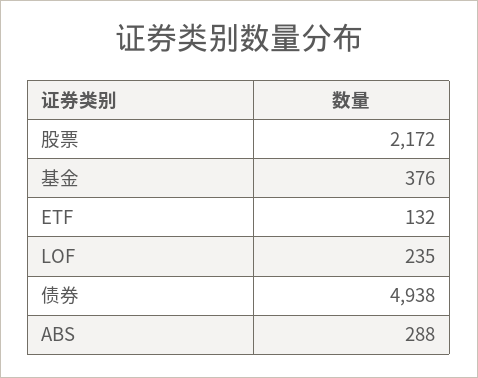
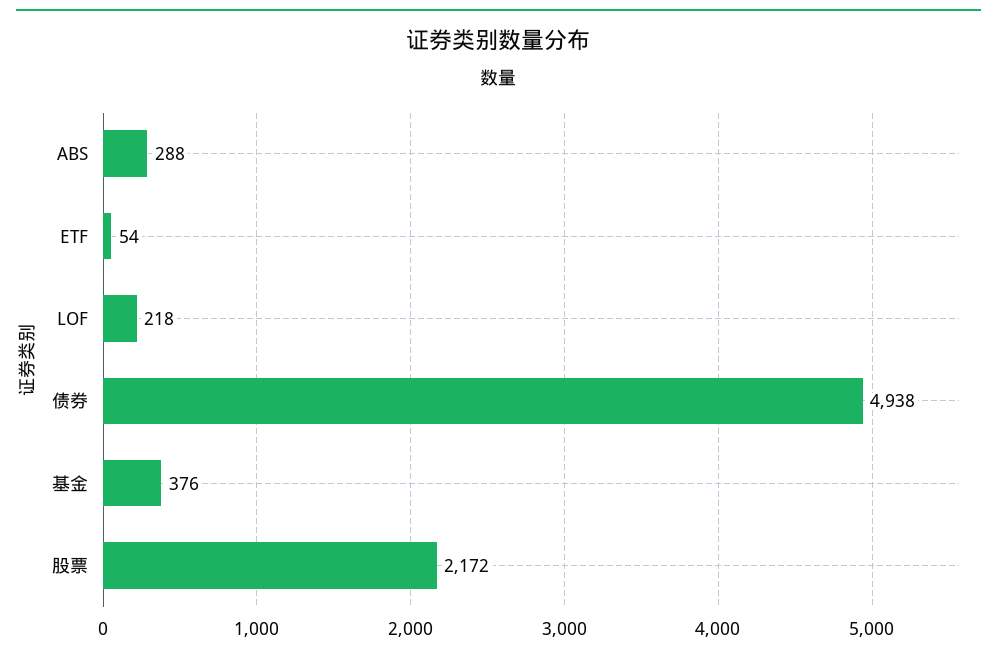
ETF: 132 -> 54
LOF: 235 -> 218

